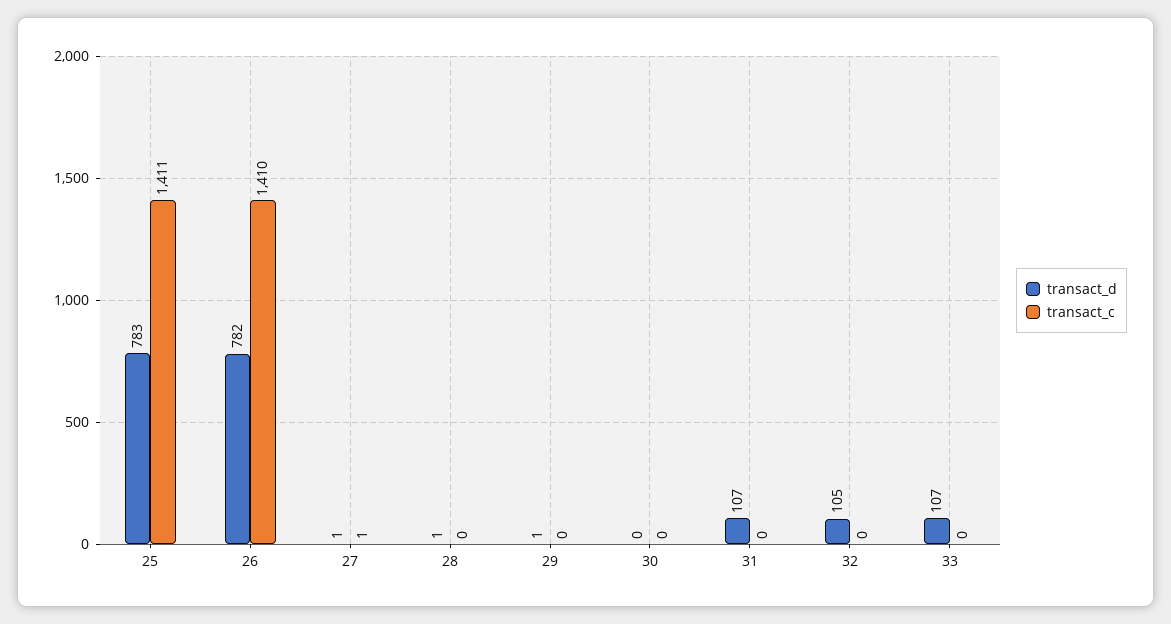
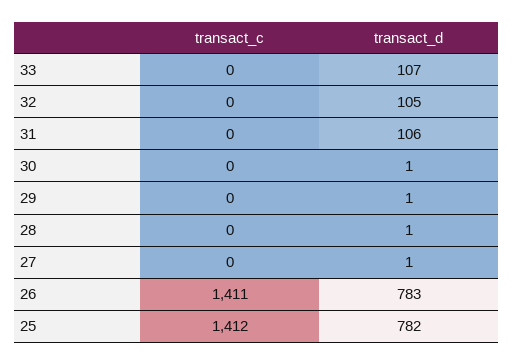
transact_d, 25: 783 -> 782
transact_c, 25: 1411 -> 1412
transact_d, 26: 782 -> 783
transact_c, 26: 1410 -> 1411
transact_c, 27: 1 -> 0
transact_d, 30: 0 -> 1
transact_d, 31: 107 -> 106

